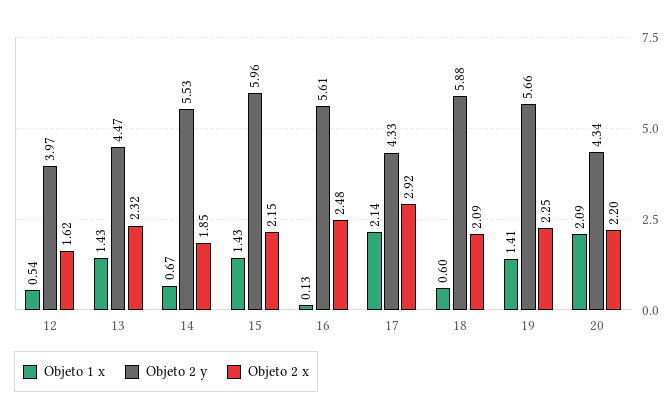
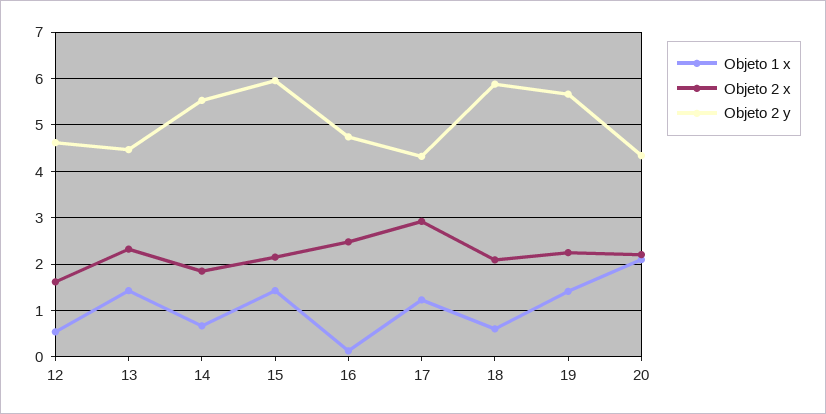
Objeto 2 y, 12: 3.97 -> 4.6
Objeto 2 y, 16: 5.61 -> 4.8
Objeto 1 x, 17: 2.14 -> 1.2

